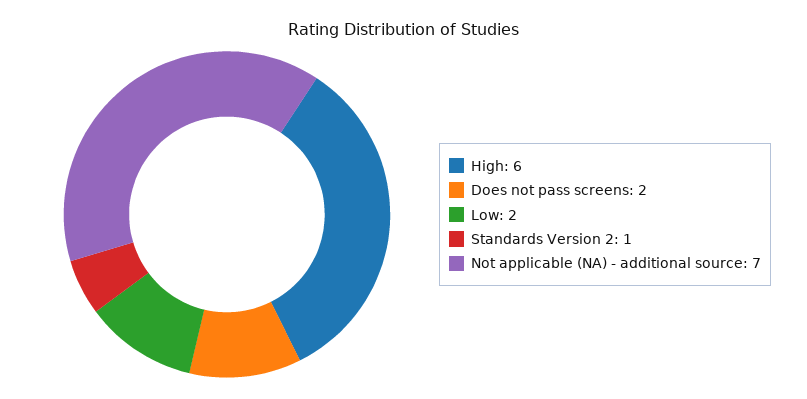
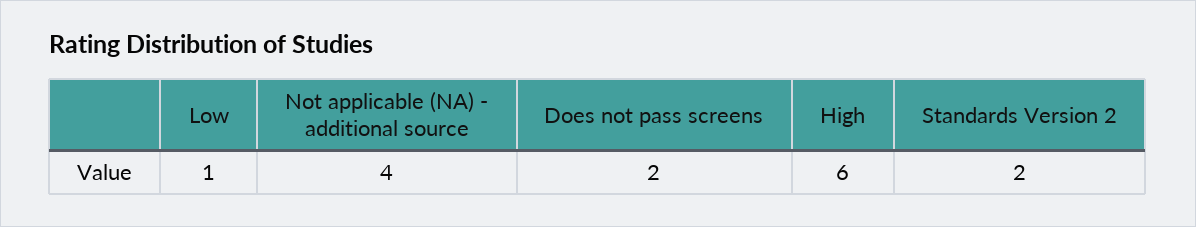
Low: 2 -> 1
Standards Version 2: 1 -> 2
Not applicable (NA) - additional source: 7 -> 4

